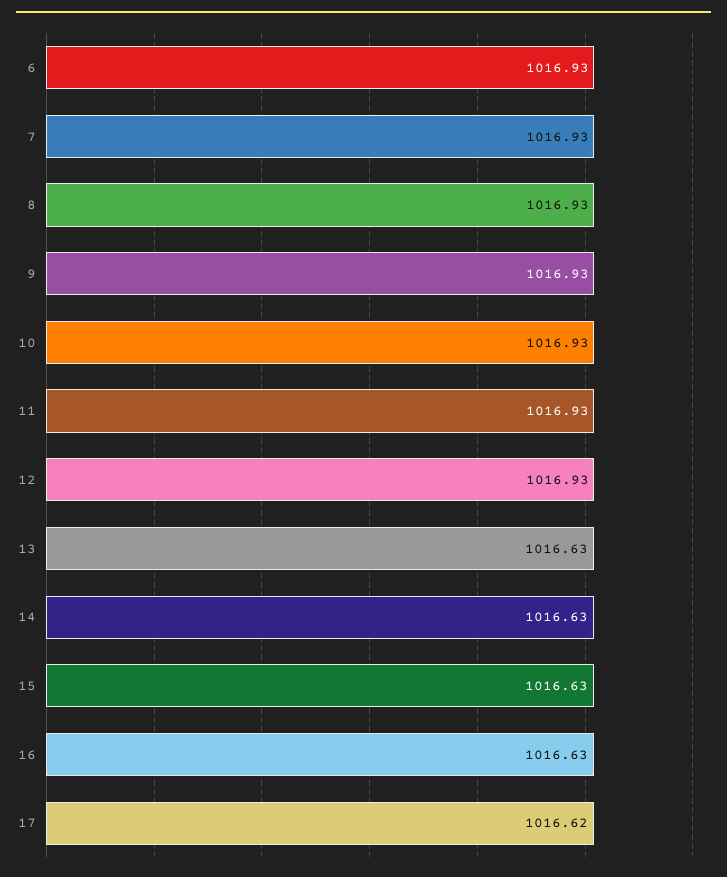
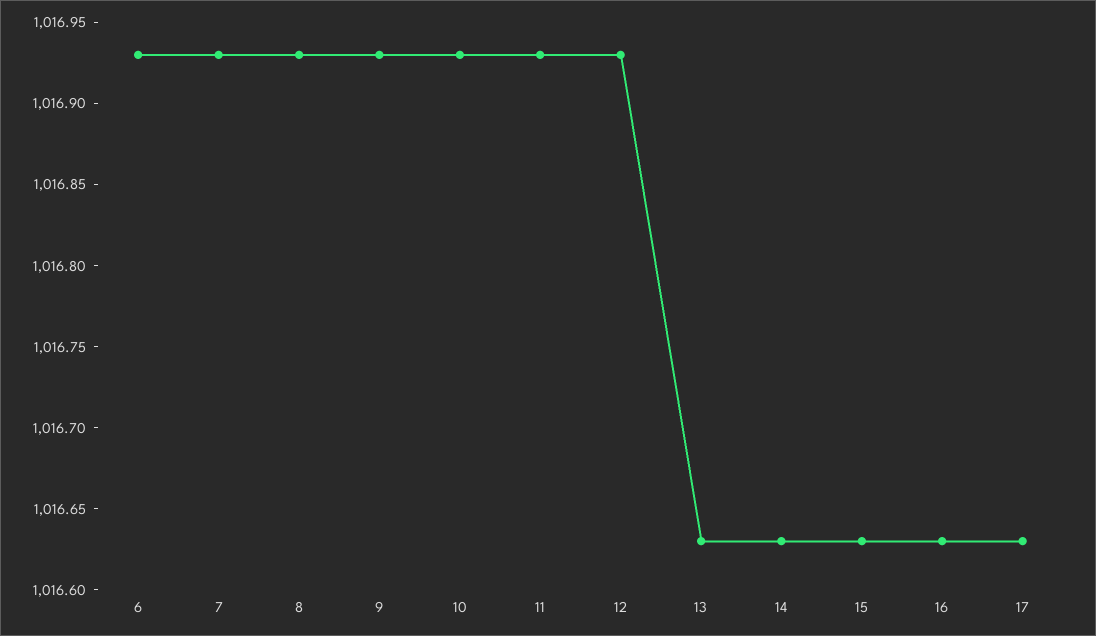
17: 1016.62 -> 1016.63

